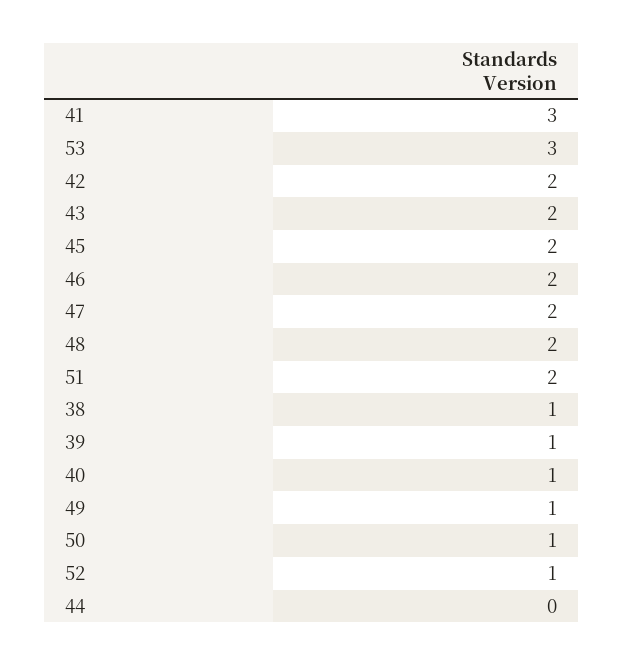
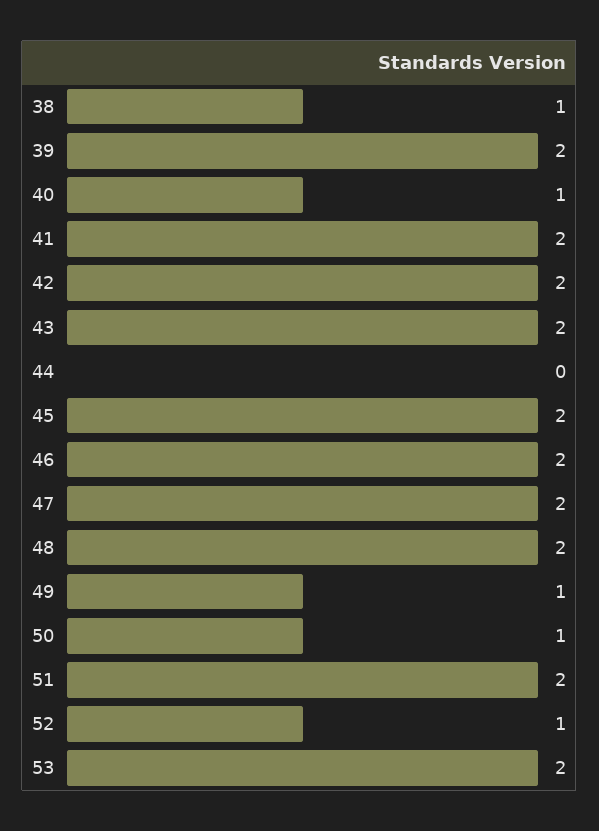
41: 3 -> 2
53: 3 -> 2
39: 1 -> 2

